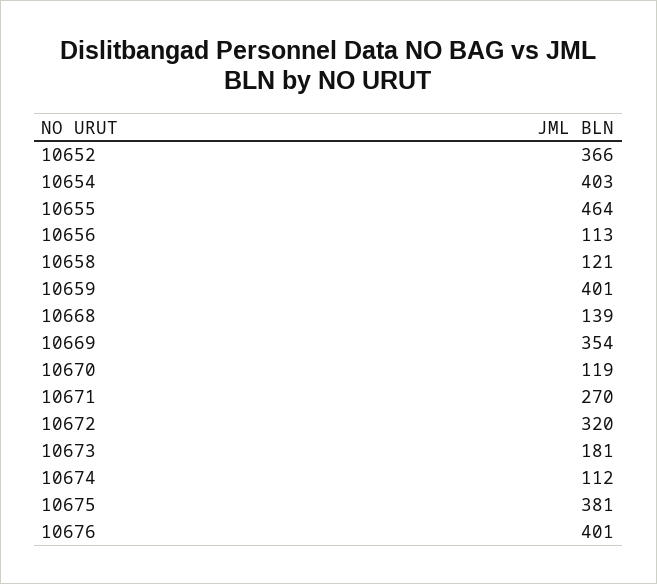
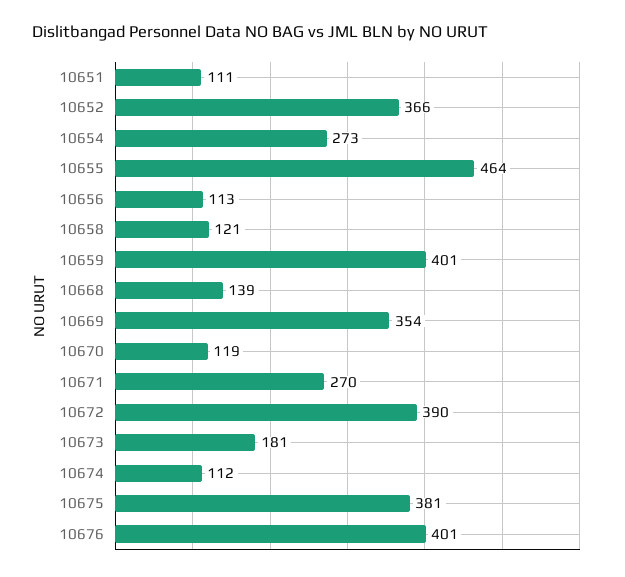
10654: 403 -> 273
10672: 320 -> 390
10651: none -> 111

